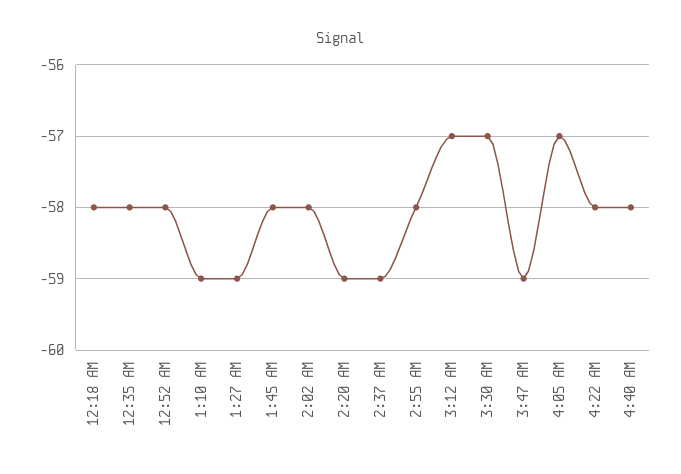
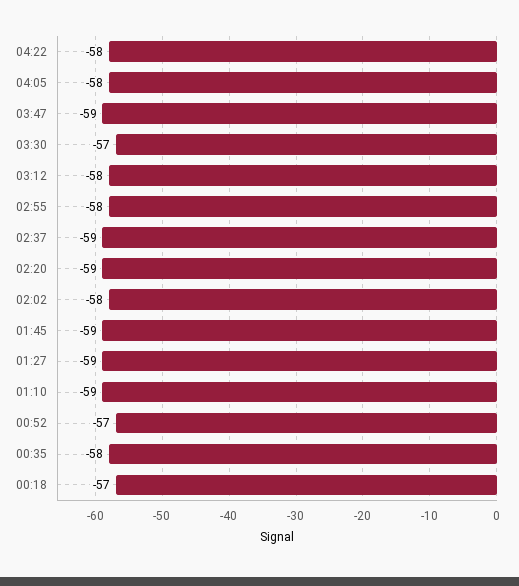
12:18 AM: -58 -> -57
12:52 AM: -58 -> -57
1:45 AM: -58 -> -59
3:12 AM: -57 -> -58
4:05 AM: -57 -> -58
4:40 AM: -58 -> none

